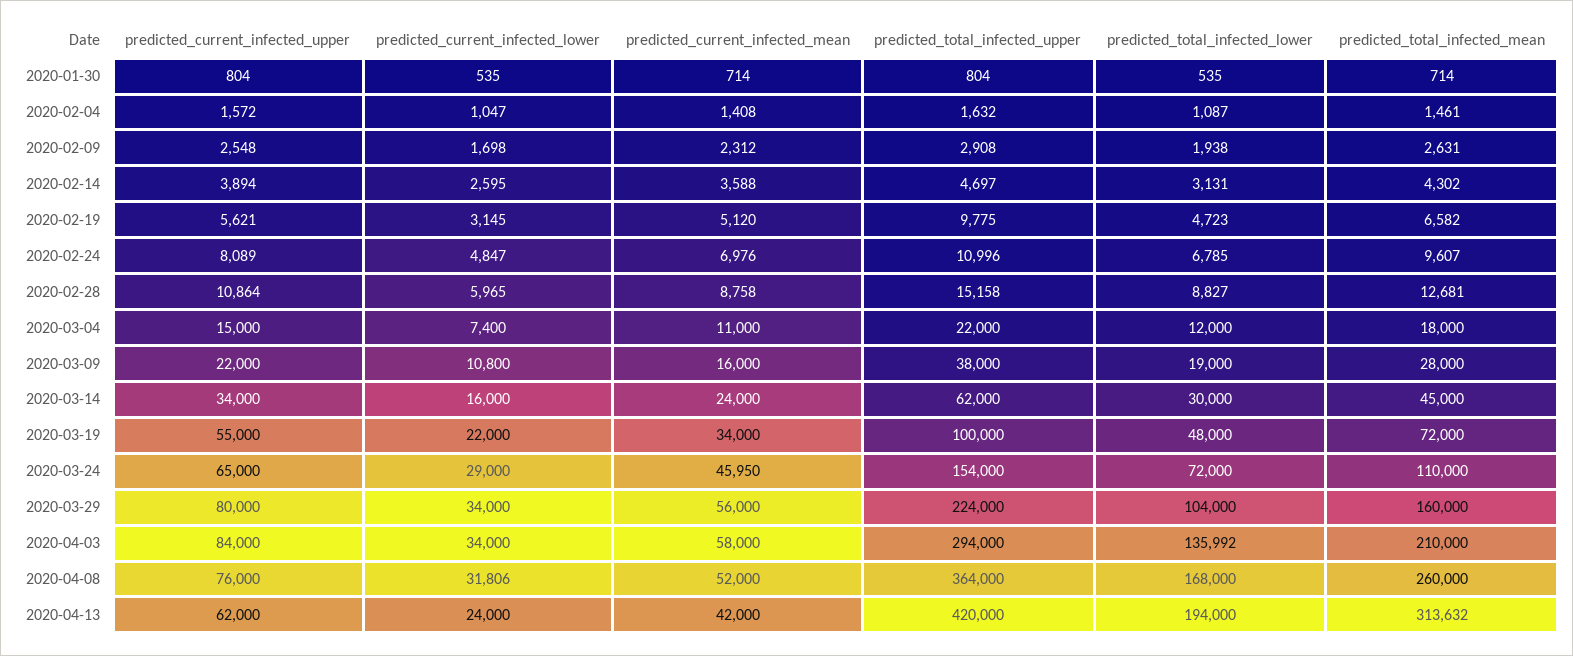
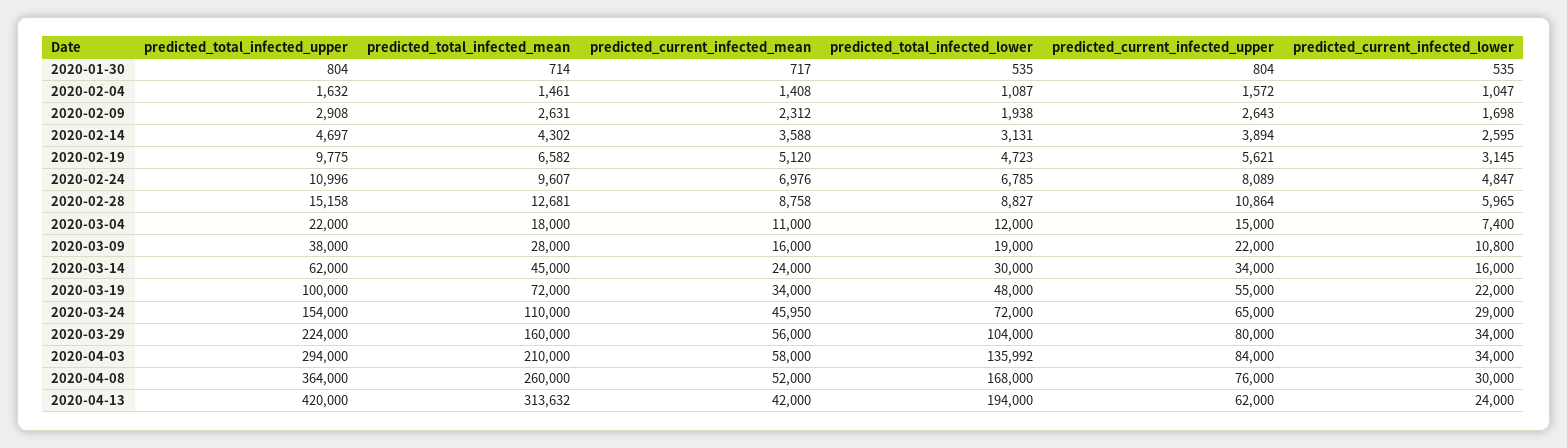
predicted_current_infected_mean, 2020-01-30: 714 -> 717
predicted_current_infected_upper, 2020-02-09: 2548 -> 2643
predicted_current_infected_lower, 2020-04-08: 31806 -> 30000

